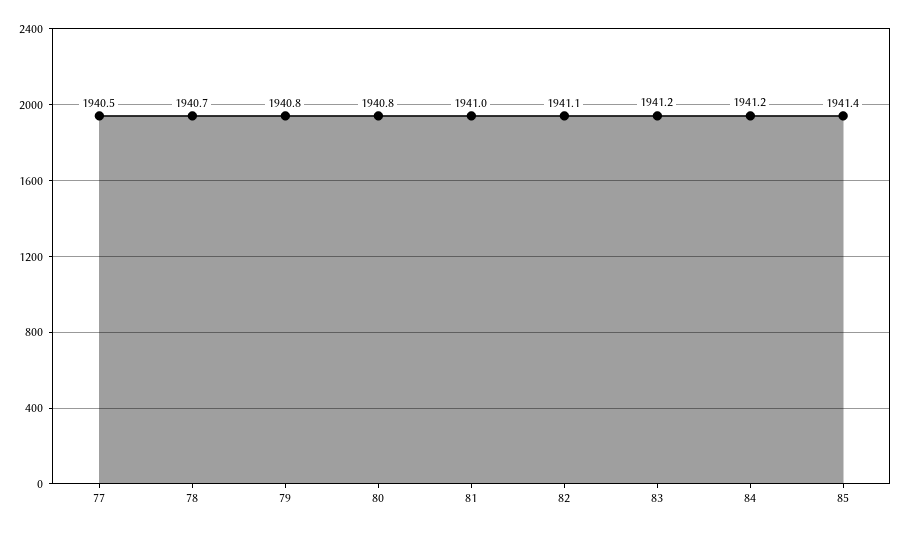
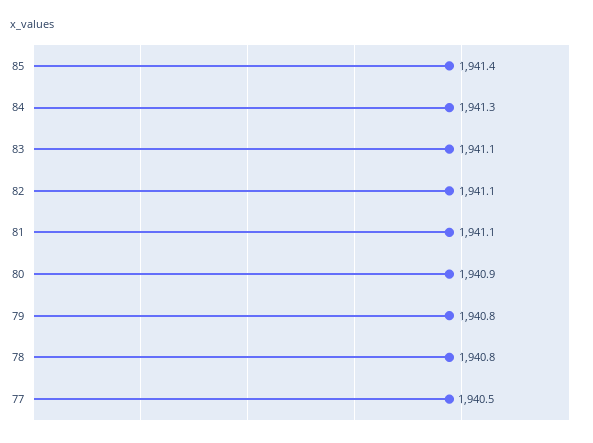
78: 1940.7 -> 1940.8
80: 1940.8 -> 1940.9
81: 1941 -> 1941.1
83: 1941.2 -> 1941.1
84: 1941.2 -> 1941.3

